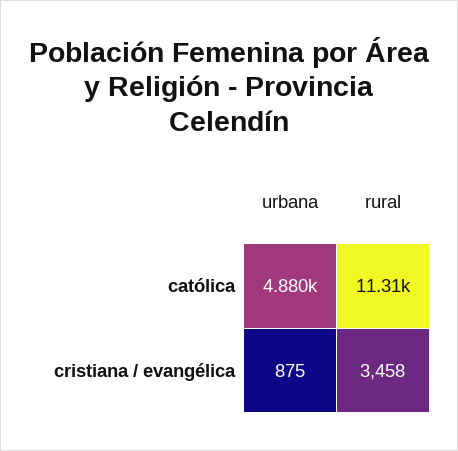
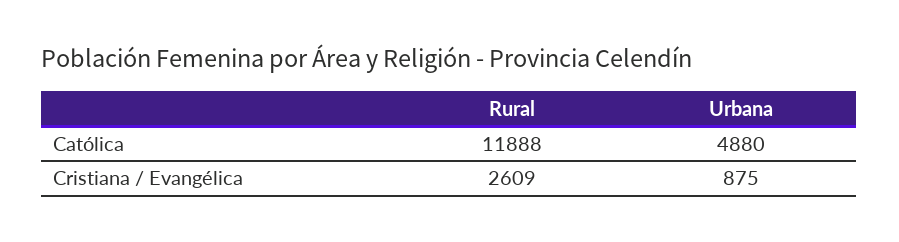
rural, católica: 11310 -> 11888
rural, cristiana / evangélica: 3458 -> 2609

